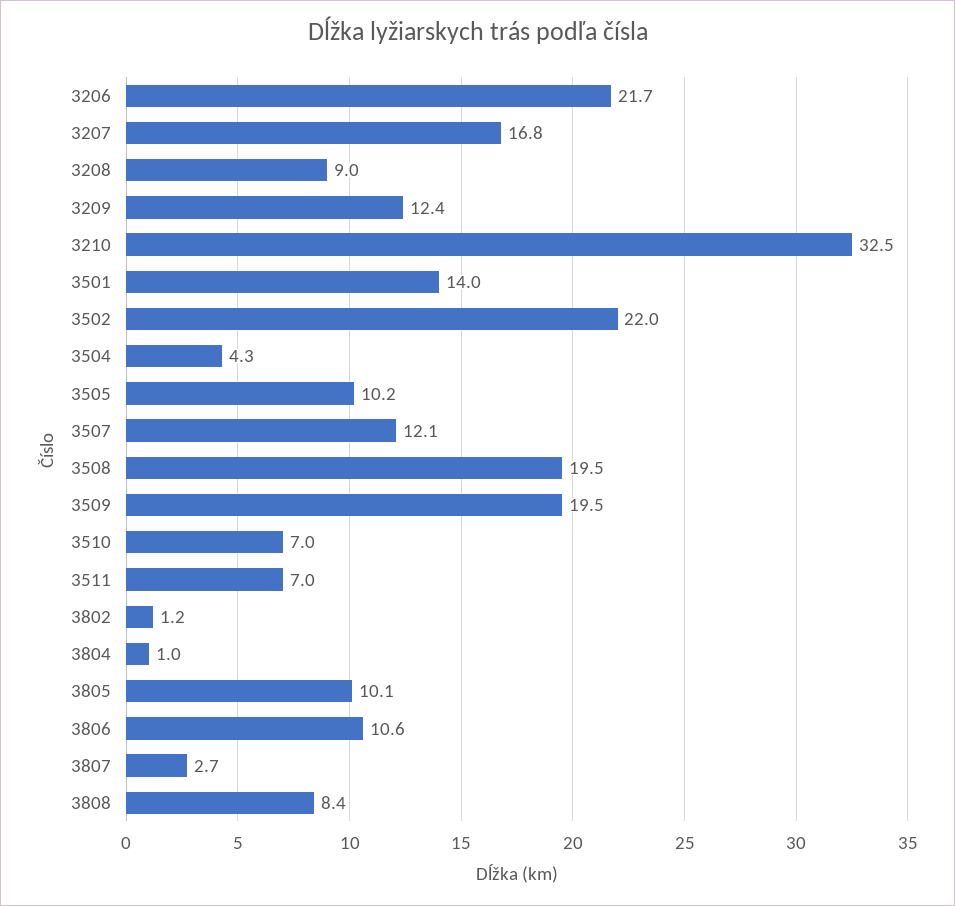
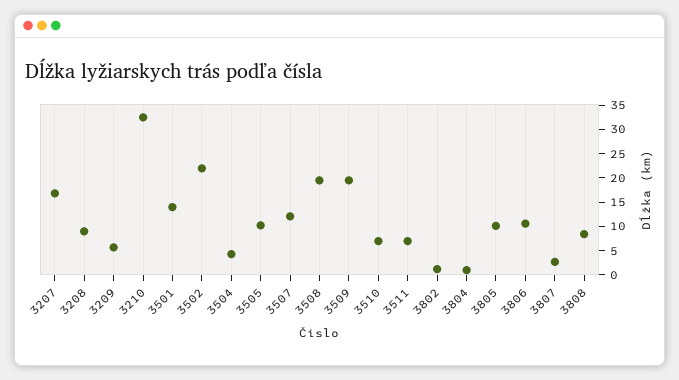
3206: 21.7 -> none
3209: 12.4 -> 5

